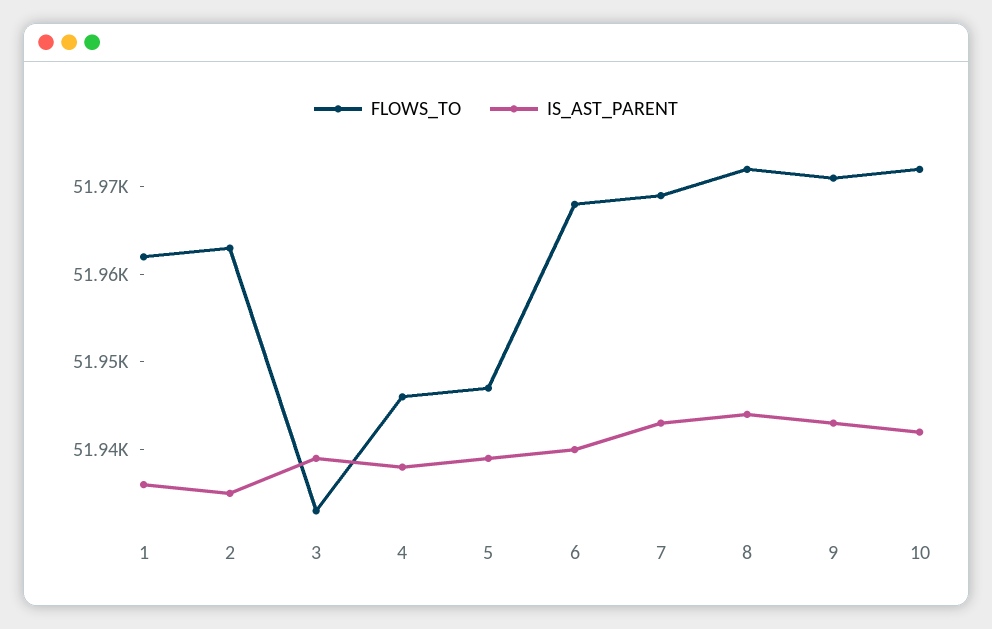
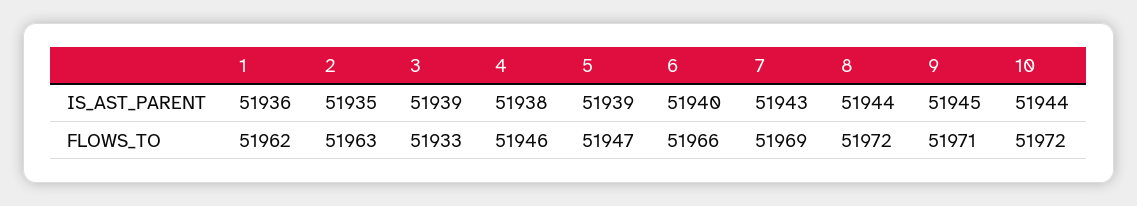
FLOWS_TO, 6: 51968 -> 51966
IS_AST_PARENT, 9: 51943 -> 51945
IS_AST_PARENT, 10: 51942 -> 51944

